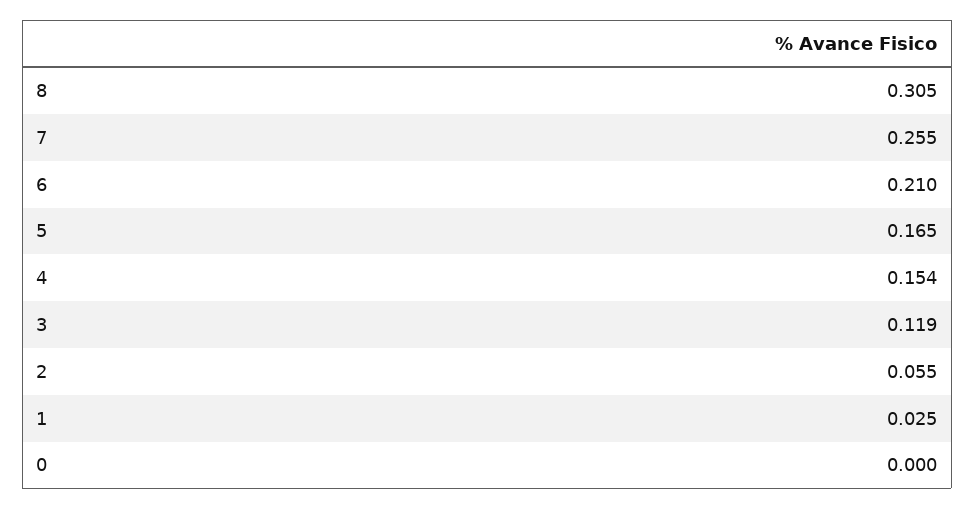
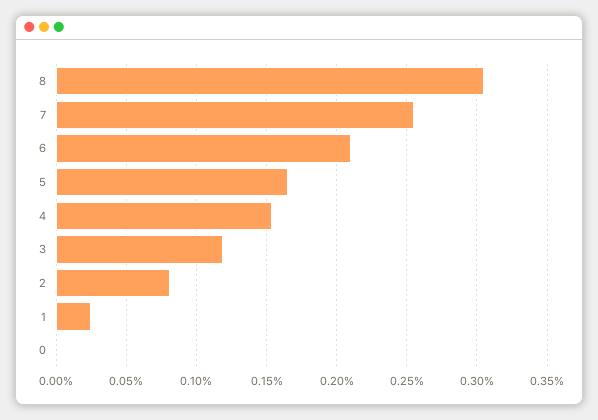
2: 0.055 -> 0.08

